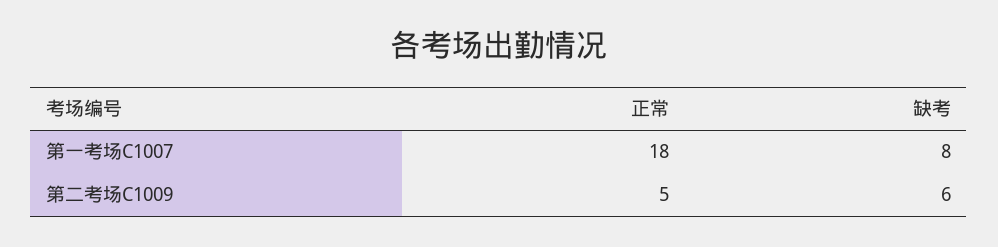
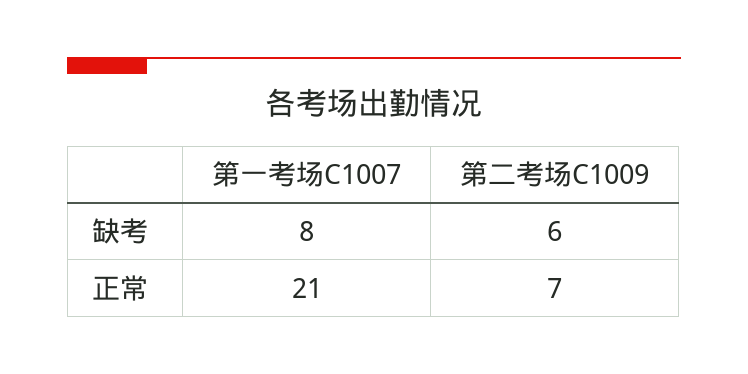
正常, 第一考场C1007: 18 -> 21
正常, 第二考场C1009: 5 -> 7

